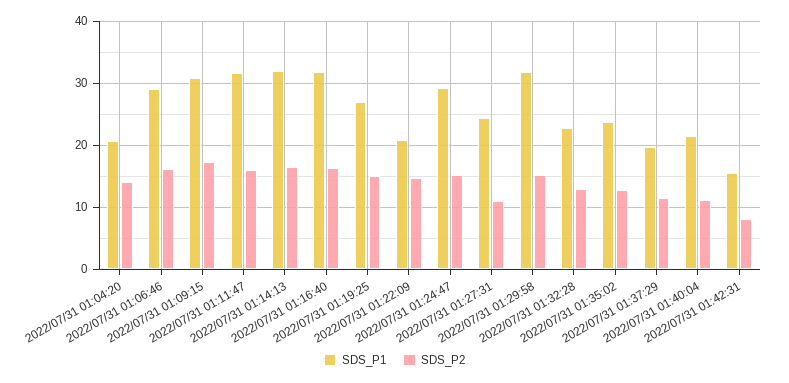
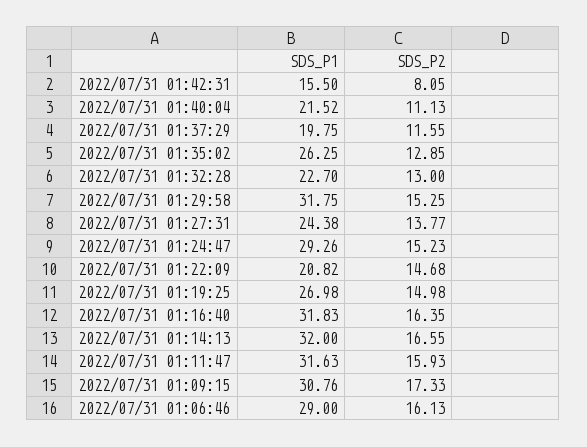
SDS_P1, 2022/07/31 01:04:20: 21 -> none
SDS_P2, 2022/07/31 01:04:20: 14 -> none
SDS_P2, 2022/07/31 01:27:31: 11 -> 13.77
SDS_P1, 2022/07/31 01:35:02: 24 -> 26.25

